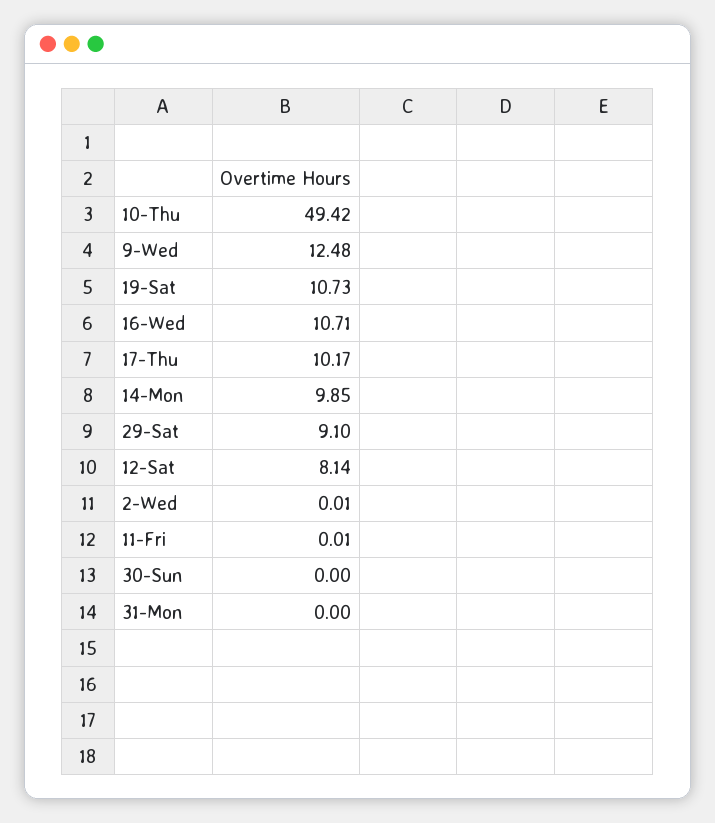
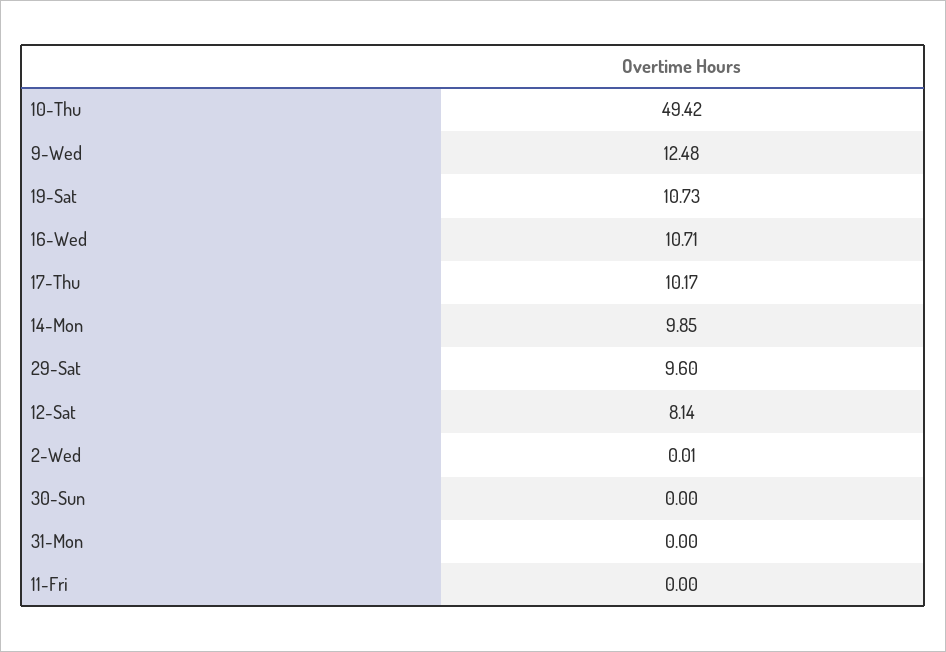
29-Sat: 9.1 -> 9.6
11-Fri: 0.01 -> 0

